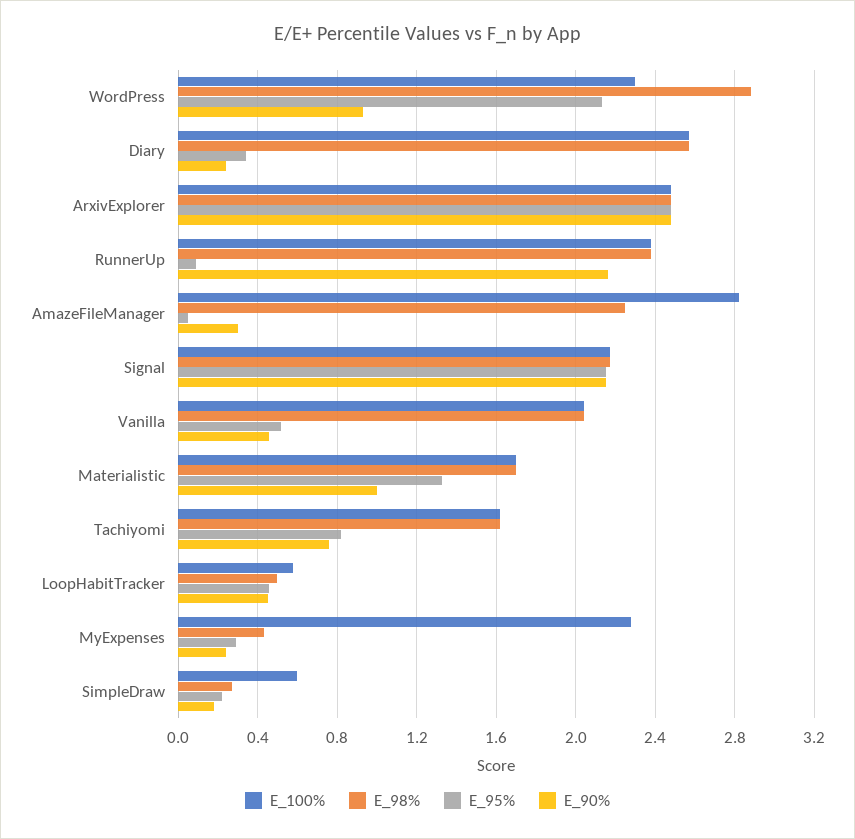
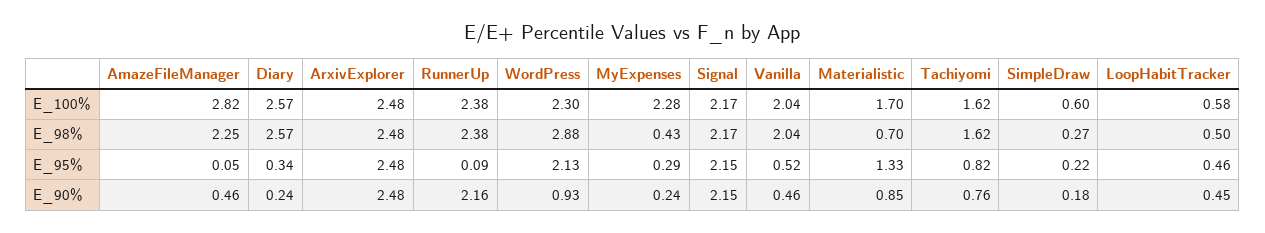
E_90%, AmazeFileManager: 0.3 -> 0.46
E_98%, Materialistic: 1.7 -> 0.7
E_90%, Materialistic: 1 -> 0.85

